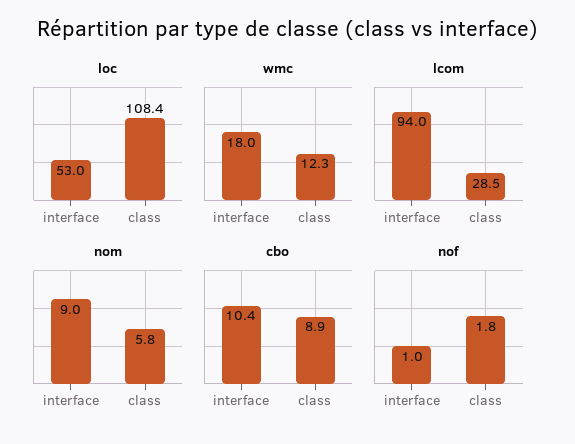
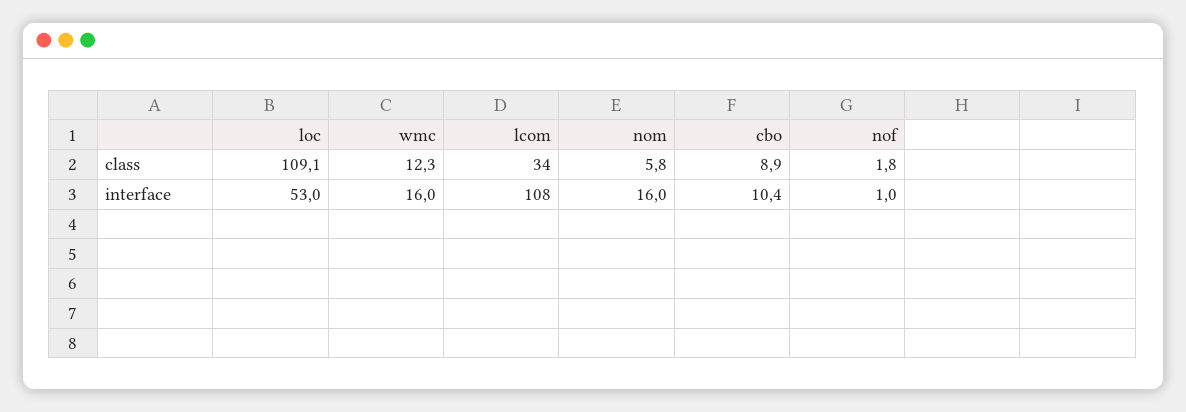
loc, class: 108.4 -> 109.1
wmc, interface: 18 -> 16
lcom, interface: 94 -> 108
lcom, class: 28.5 -> 34
nom, interface: 9 -> 16

